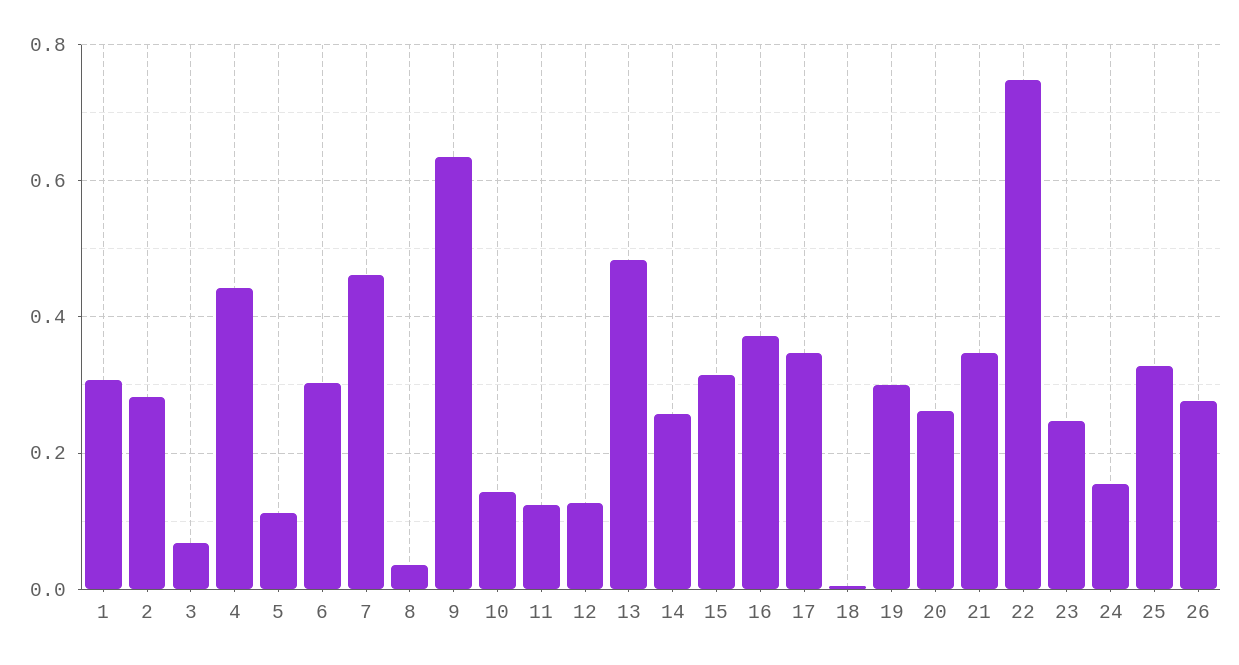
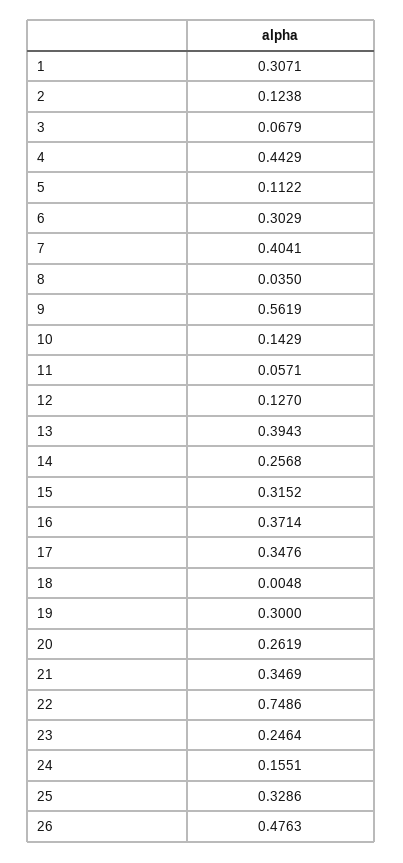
2: 0.28 -> 0.1238
7: 0.46 -> 0.4041
9: 0.64 -> 0.5619
11: 0.12 -> 0.0571
13: 0.48 -> 0.3943
26: 0.28 -> 0.4763

